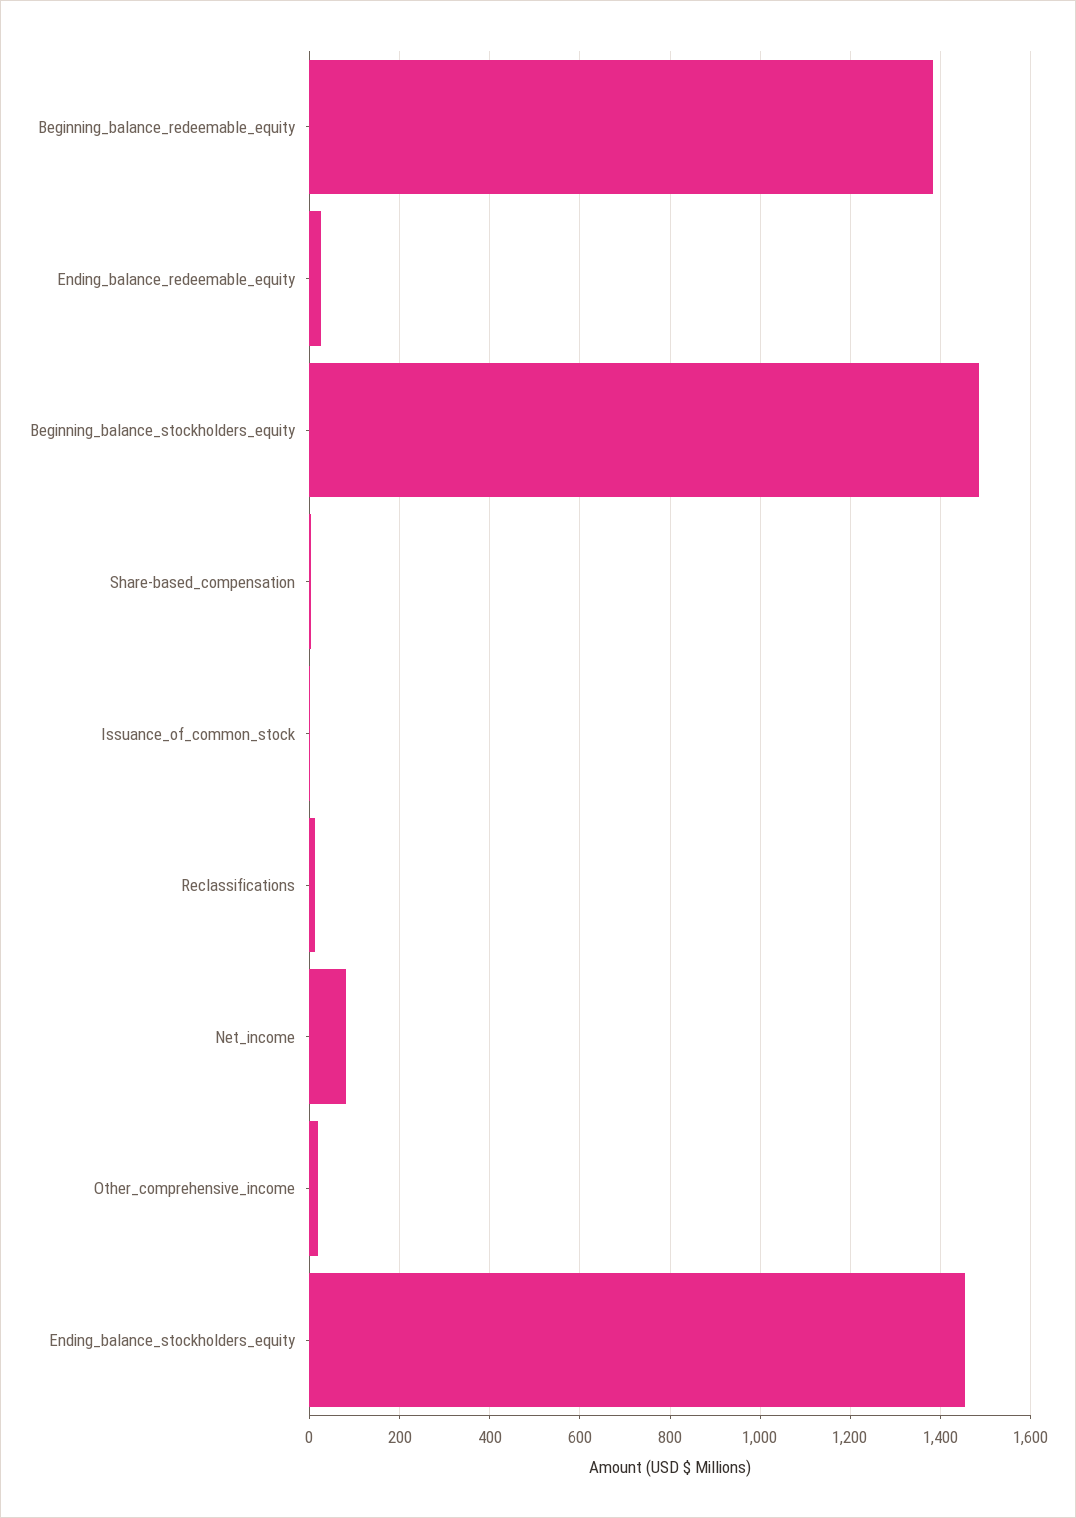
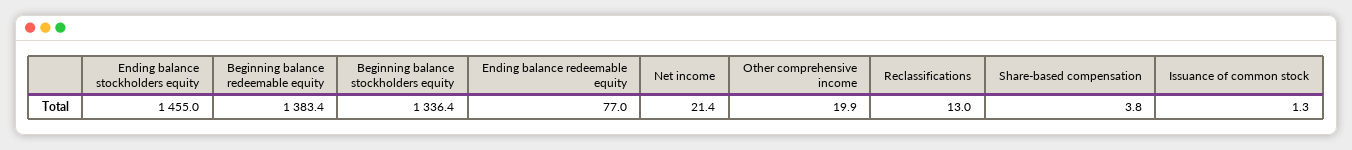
Ending_balance_redeemable_equity: 20 -> 77
Beginning_balance_stockholders_equity: 1480 -> 1336.4
Net_income: 80 -> 21.4

